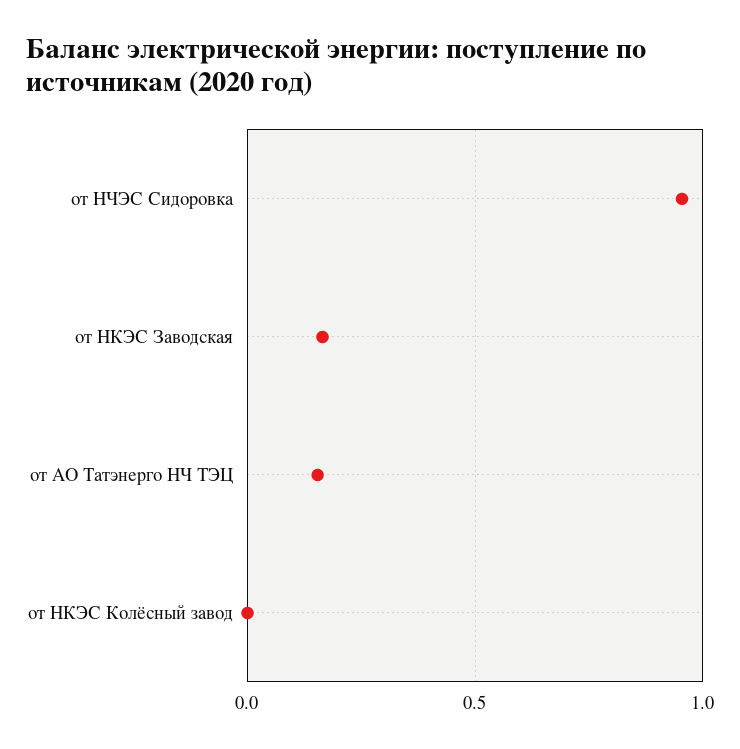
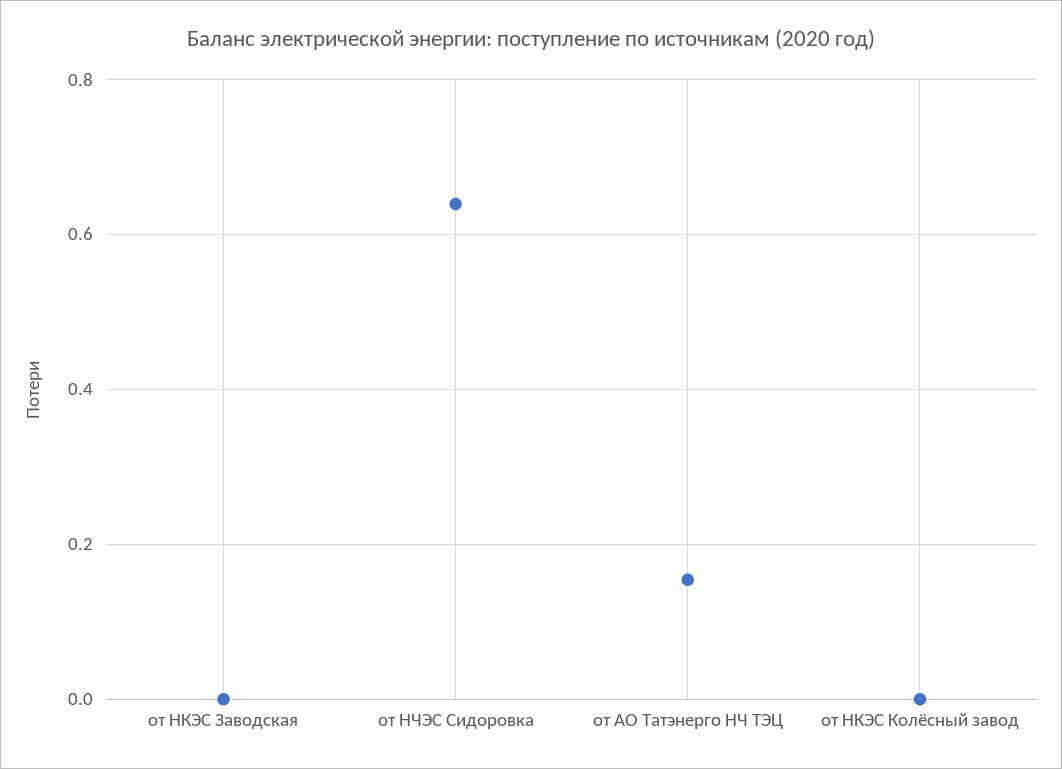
от НЧЭС Сидоровка: 0.95 -> 0.64
от НКЭС Заводская: 0.15 -> 0

